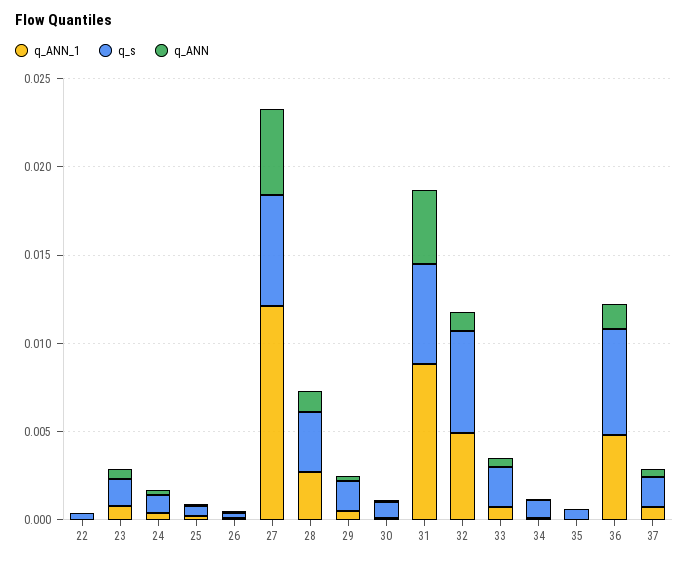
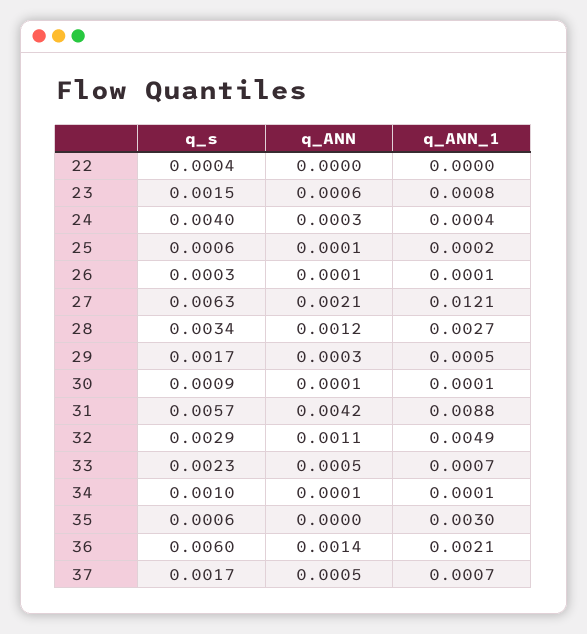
q_s, 24: 0.001 -> 0.004
q_ANN, 27: 0.005 -> 0.0021
q_s, 32: 0.006 -> 0.0029
q_ANN_1, 35: 0 -> 0.003
q_ANN_1, 36: 0.005 -> 0.0021

